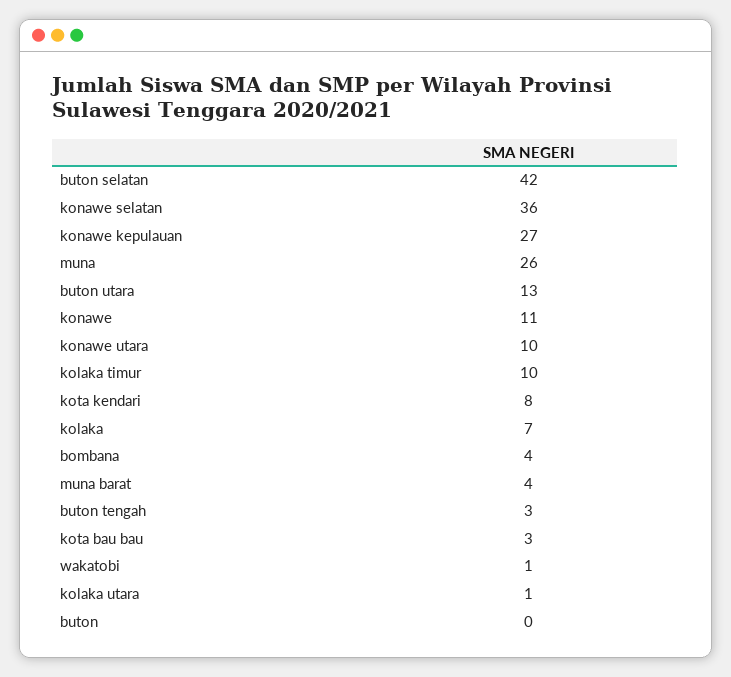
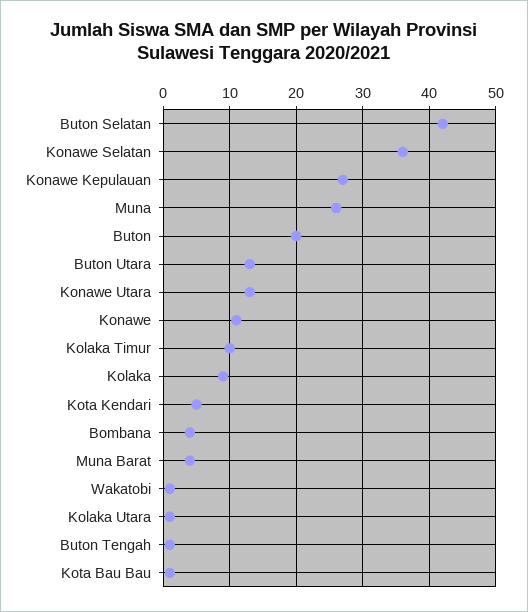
konawe utara: 10 -> 13
kota kendari: 8 -> 5
kolaka: 7 -> 9
buton tengah: 3 -> 1
kota bau bau: 3 -> 1
buton: 0 -> 20

